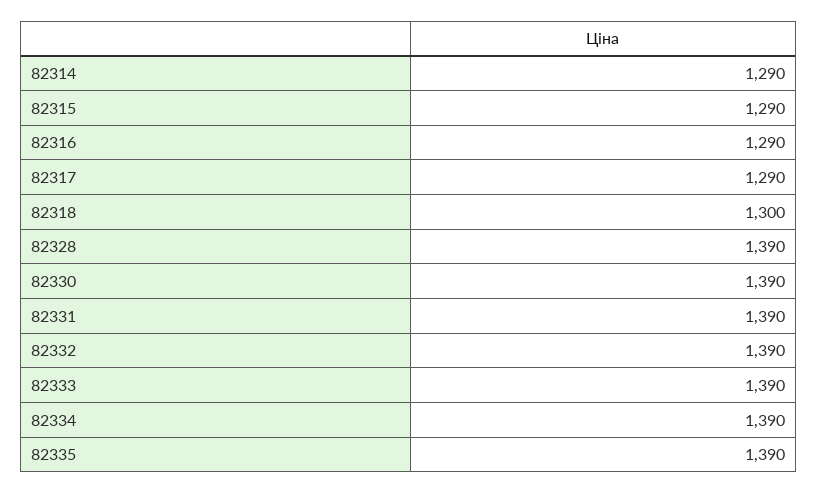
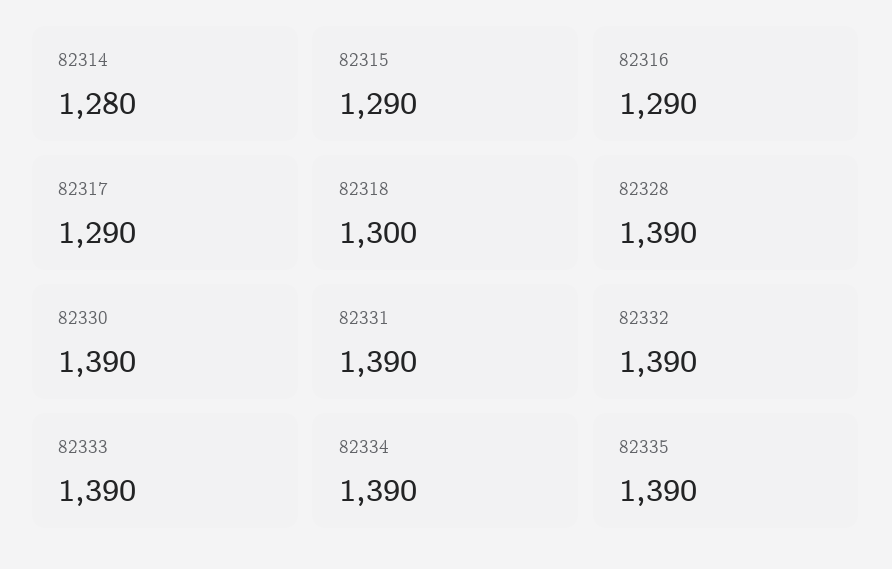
82314: 1290 -> 1280

